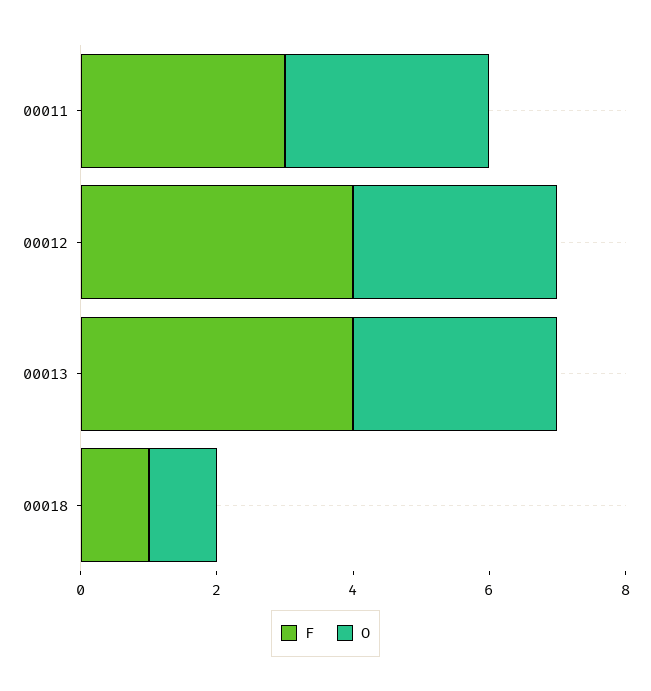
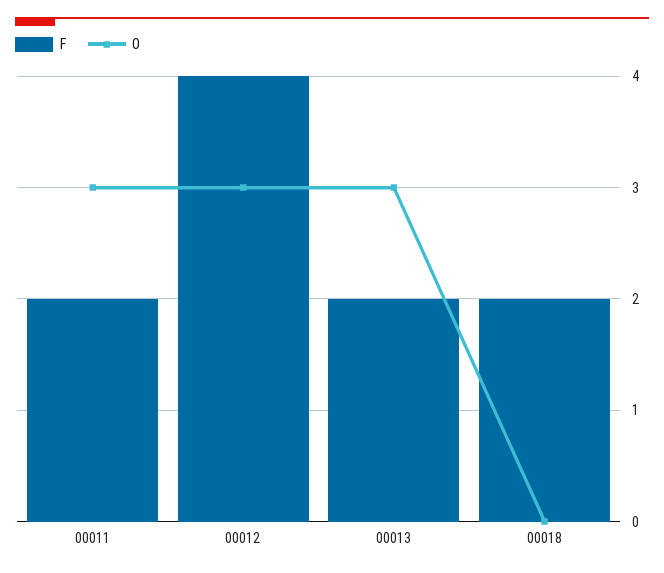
F, 00011: 3 -> 2
F, 00013: 4 -> 2
F, 00018: 1 -> 2
O, 00018: 1 -> 0

